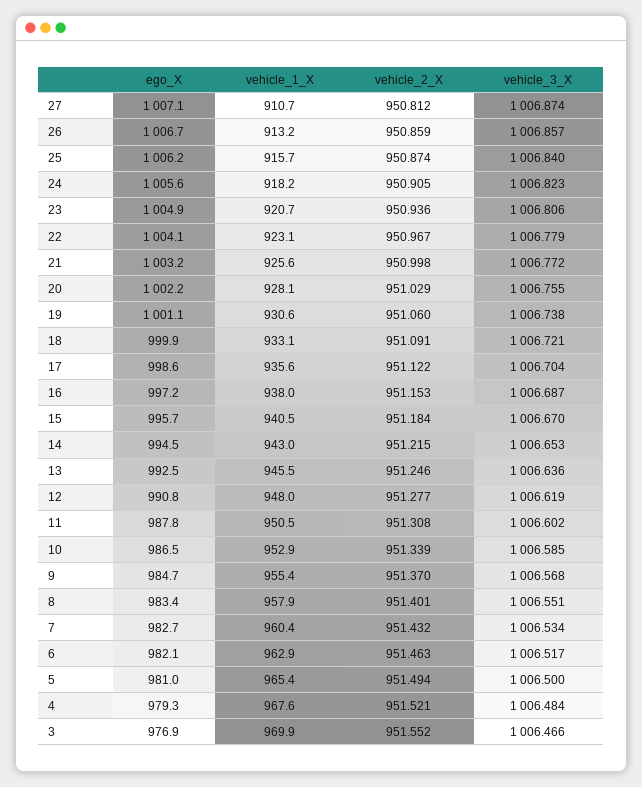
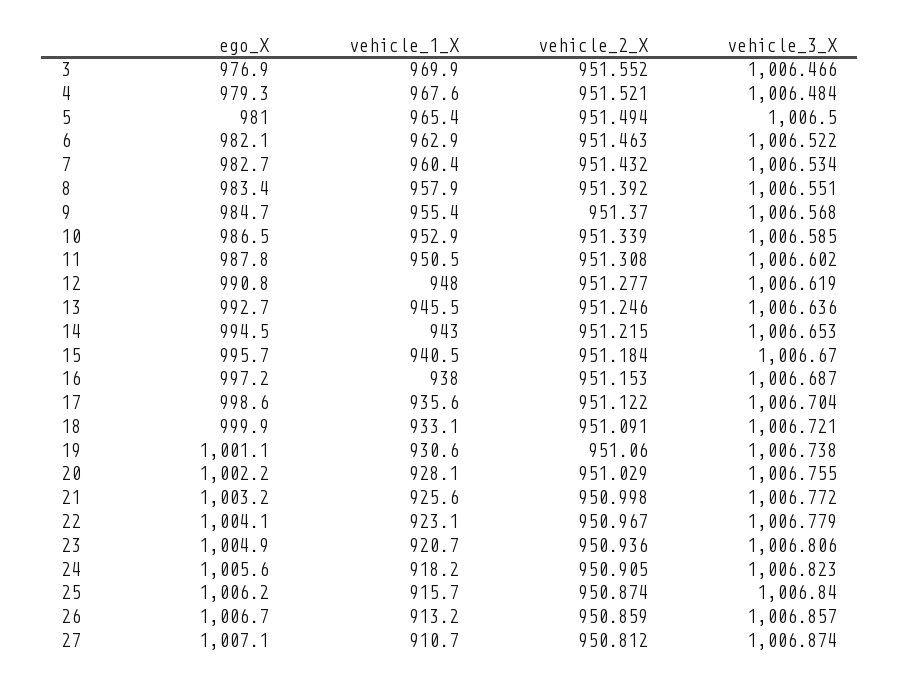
ego_X, 13: 992.5 -> 992.7
vehicle_2_X, 8: 951.401 -> 951.392
vehicle_3_X, 6: 1006.517 -> 1006.522

